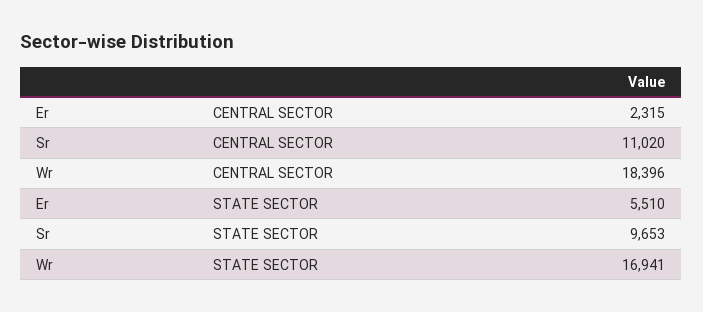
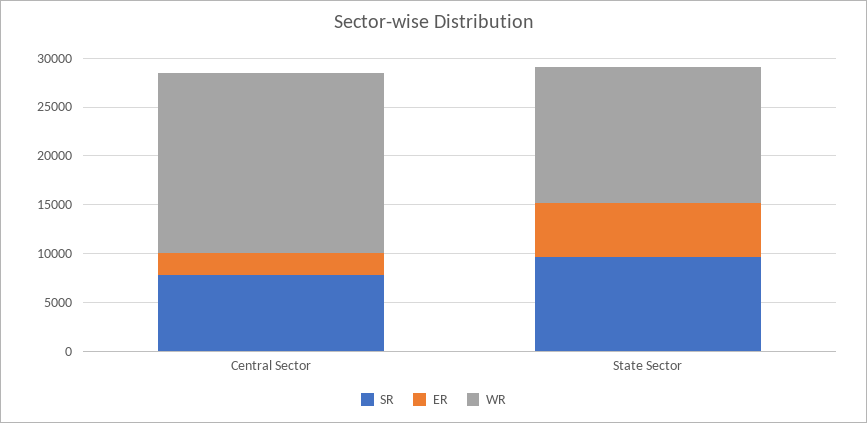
Sr, CENTRAL SECTOR: 11020 -> 8000
Wr, STATE SECTOR: 16941 -> 14000

